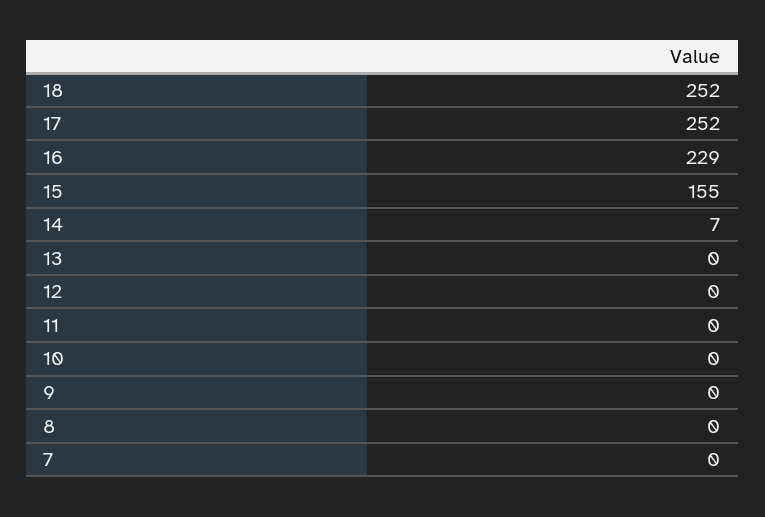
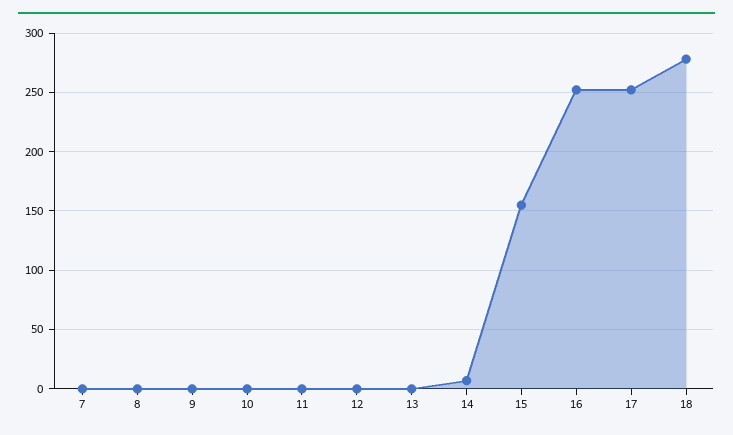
18: 252 -> 280
16: 229 -> 250

